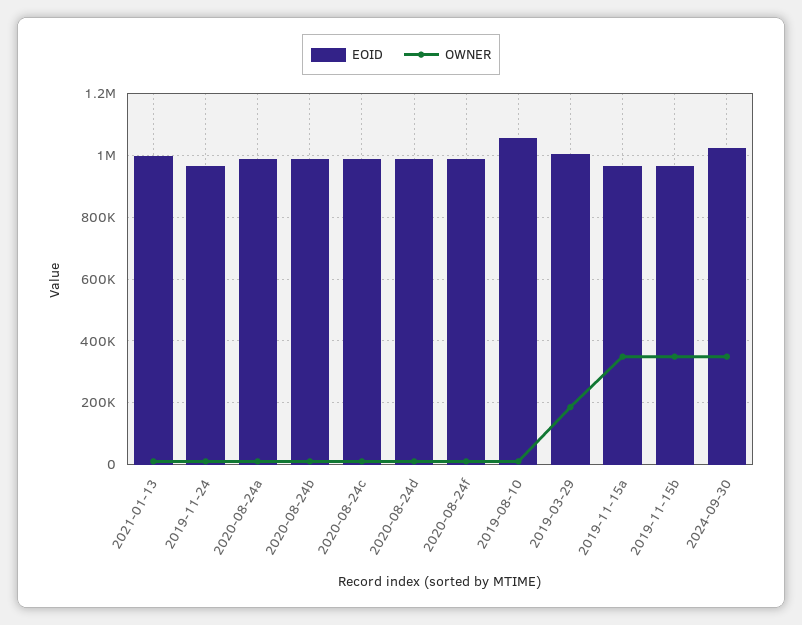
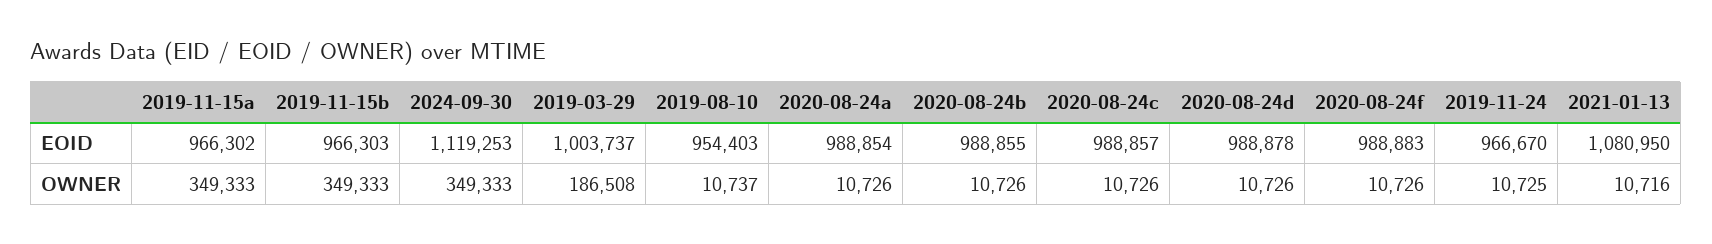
EOID, 2021-01-13: 1000000 -> 1080950
EOID, 2019-08-10: 1060000 -> 954403
EOID, 2024-09-30: 1020000 -> 1119253

